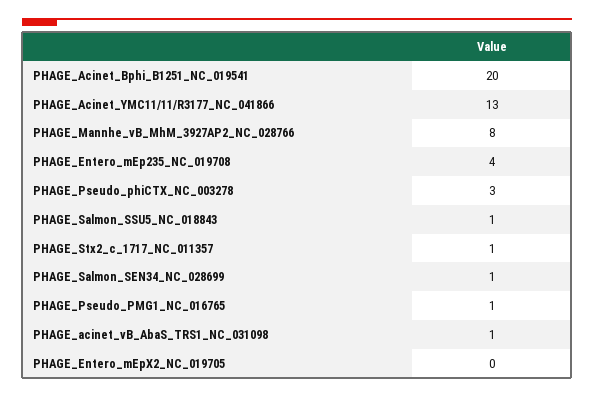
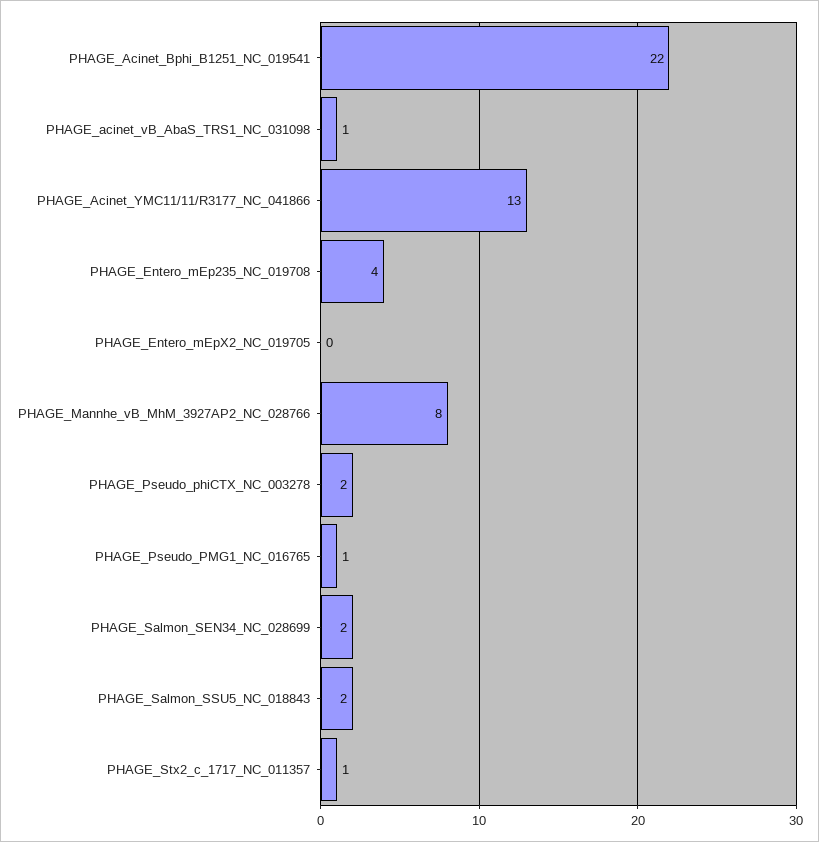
PHAGE_Acinet_Bphi_B1251_NC_019541: 20 -> 22
PHAGE_Pseudo_phiCTX_NC_003278: 3 -> 2
PHAGE_Salmon_SSU5_NC_018843: 1 -> 2
PHAGE_Salmon_SEN34_NC_028699: 1 -> 2

